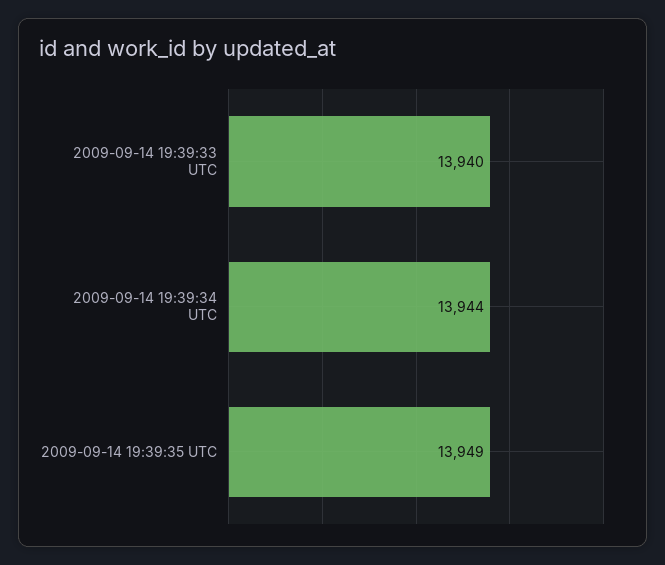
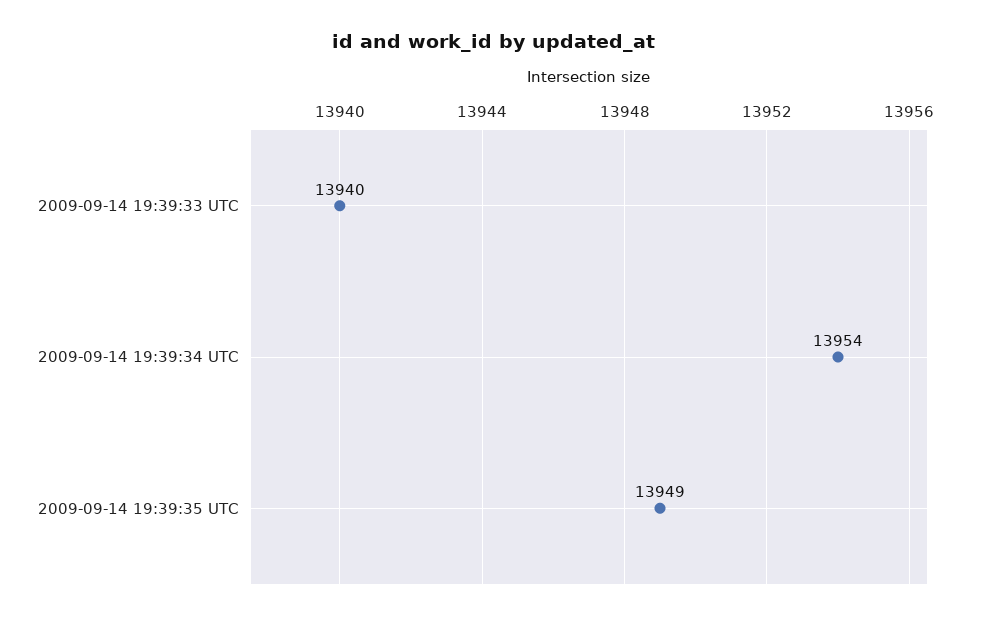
2009-09-14 19:39:34 UTC: 13944 -> 13954

